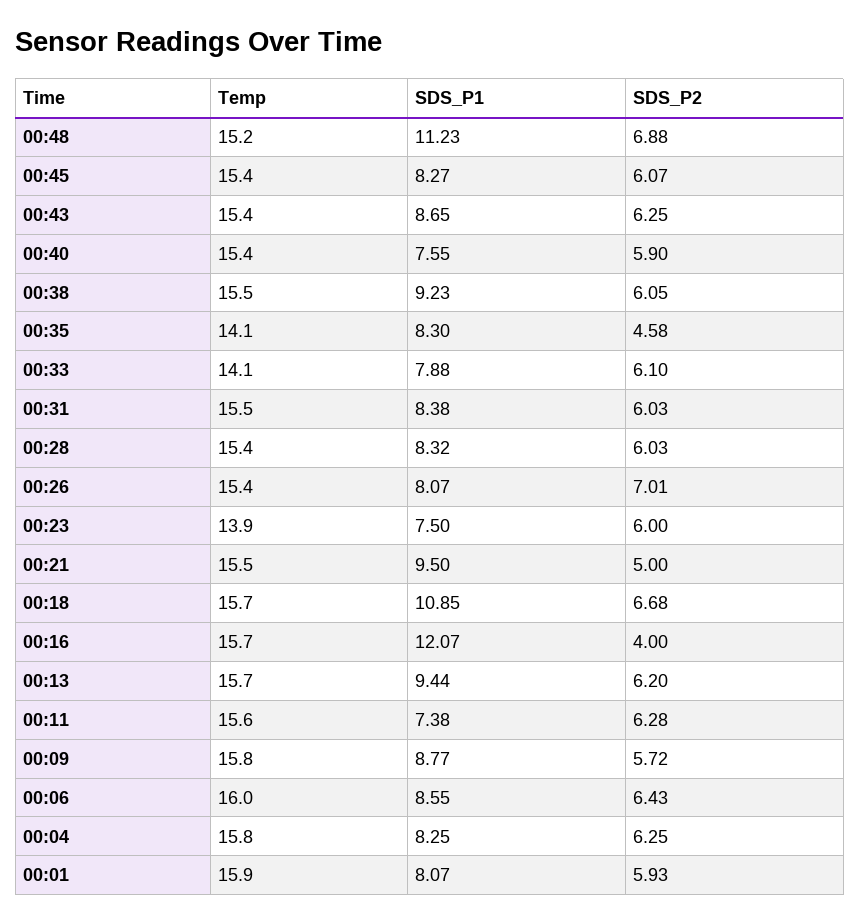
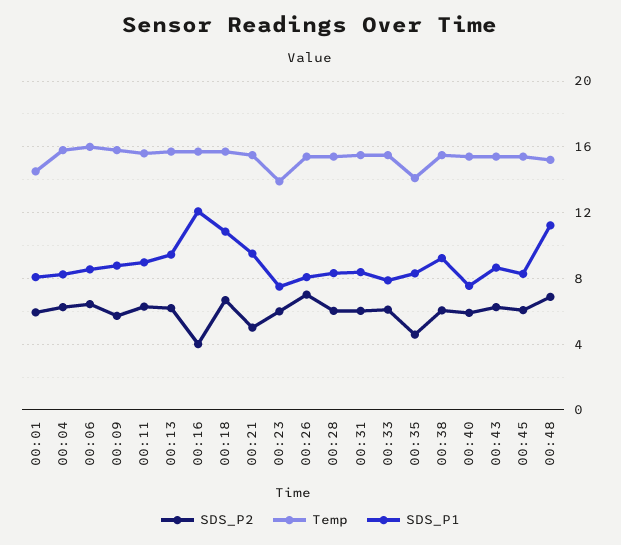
Temp, 00:33: 14.1 -> 15.5
SDS_P1, 00:11: 7.38 -> 9
Temp, 00:01: 15.9 -> 14.5

